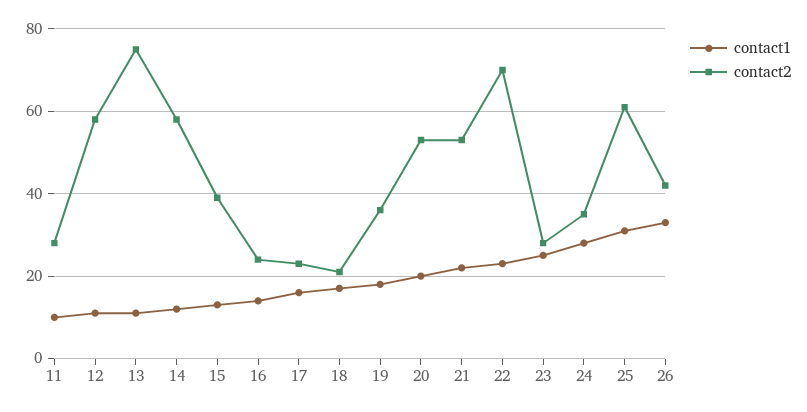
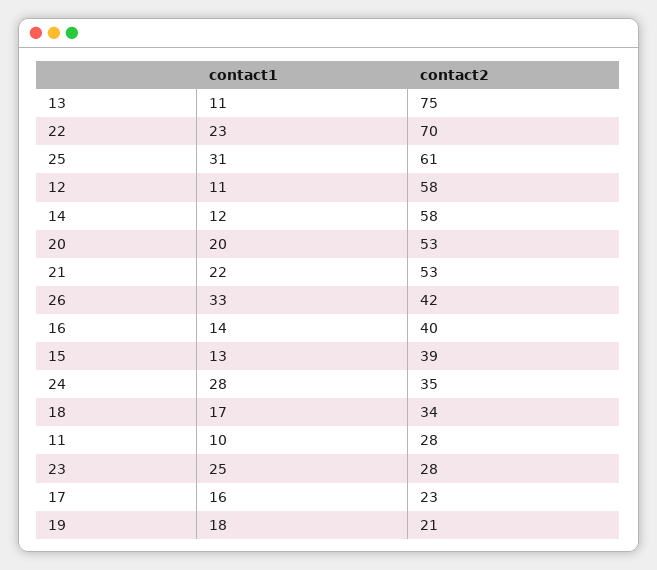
contact2, 16: 25 -> 40
contact2, 18: 20 -> 34
contact2, 19: 35 -> 21

